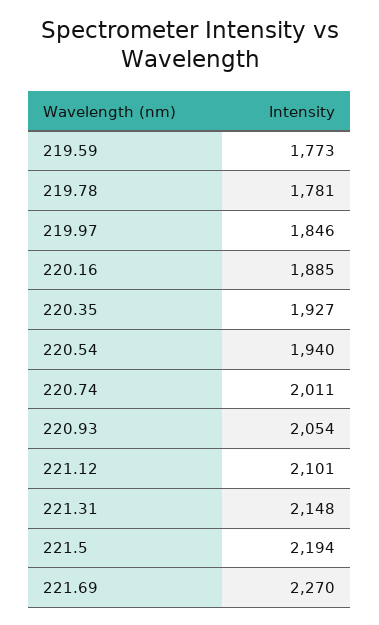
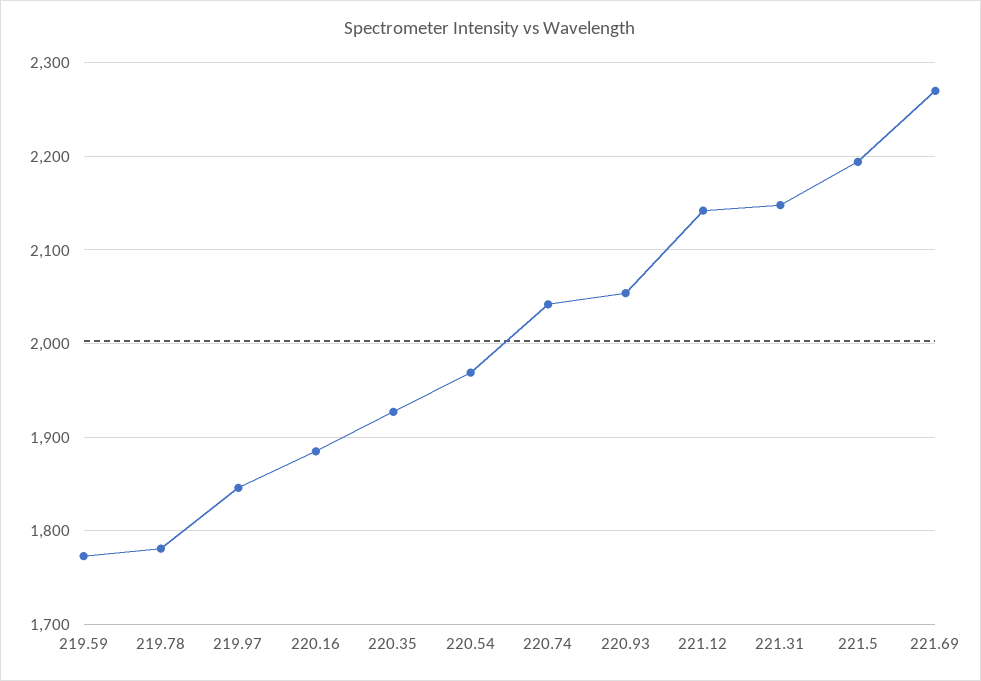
220.54: 1940 -> 1970
220.74: 2011 -> 2040
221.12: 2101 -> 2140

